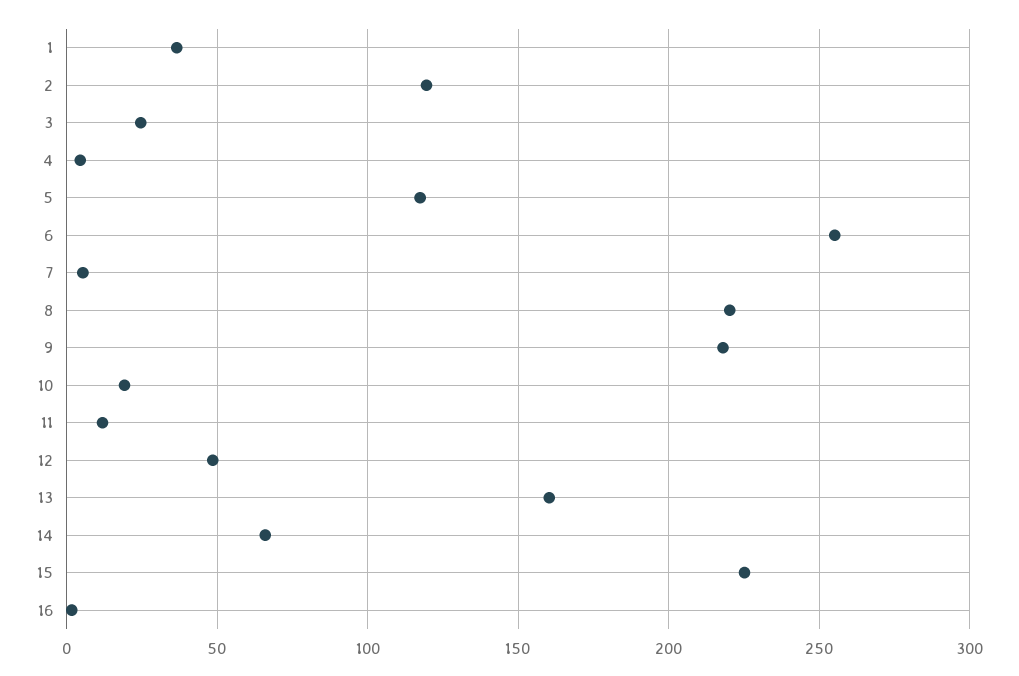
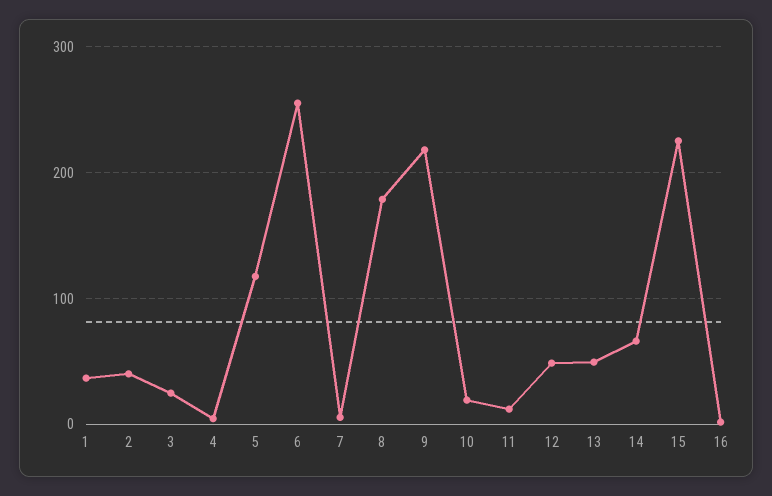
2: 120 -> 40
8: 220 -> 180
13: 160 -> 50

